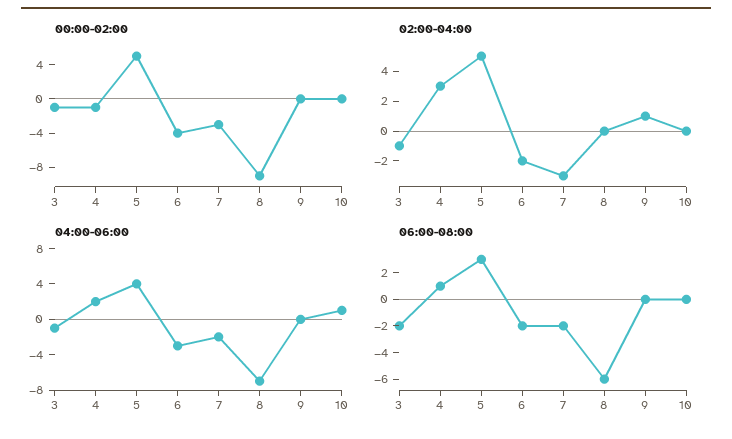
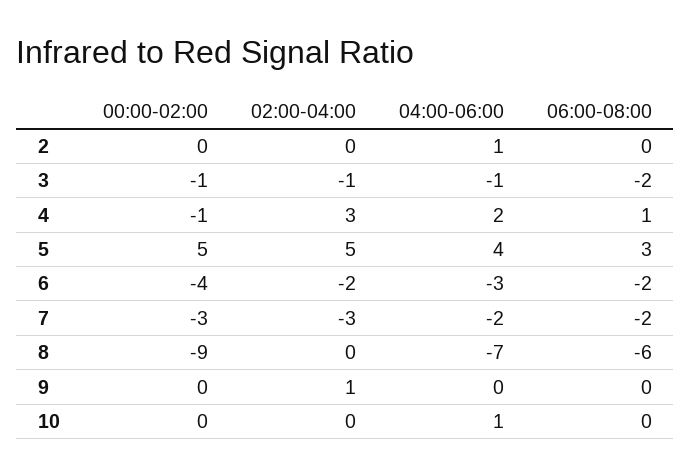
00:00-02:00, 2: none -> 0
02:00-04:00, 2: none -> 0
04:00-06:00, 2: none -> 1
06:00-08:00, 2: none -> 0

